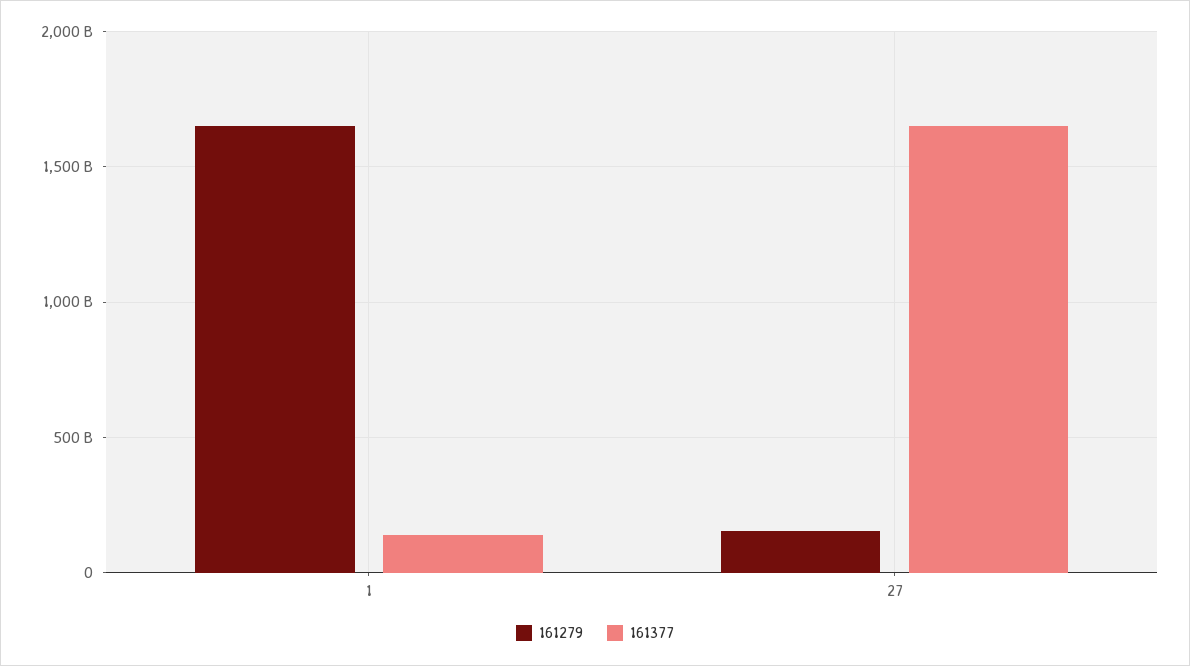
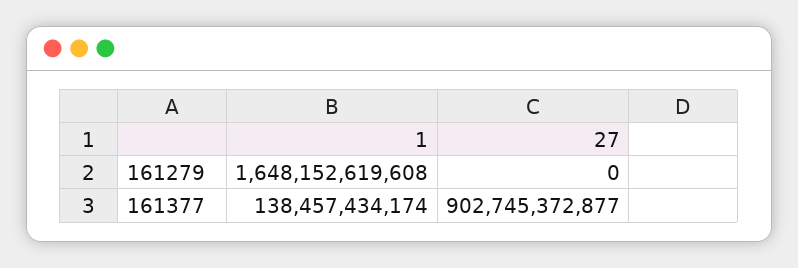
161279, 27: 150000000000 -> 0
161377, 27: 1650000000000 -> 902745372877

